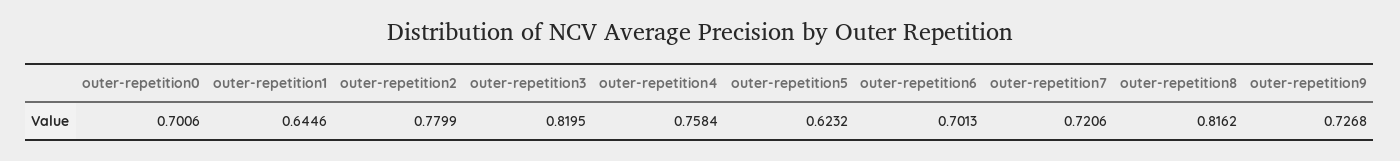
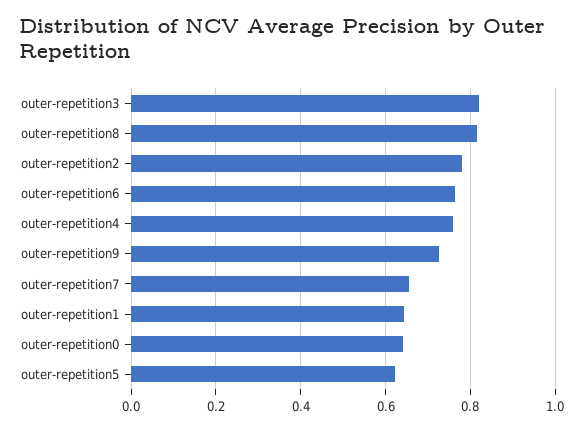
outer-repetition0: 0.7006 -> 0.64
outer-repetition6: 0.7013 -> 0.76
outer-repetition7: 0.7206 -> 0.66

